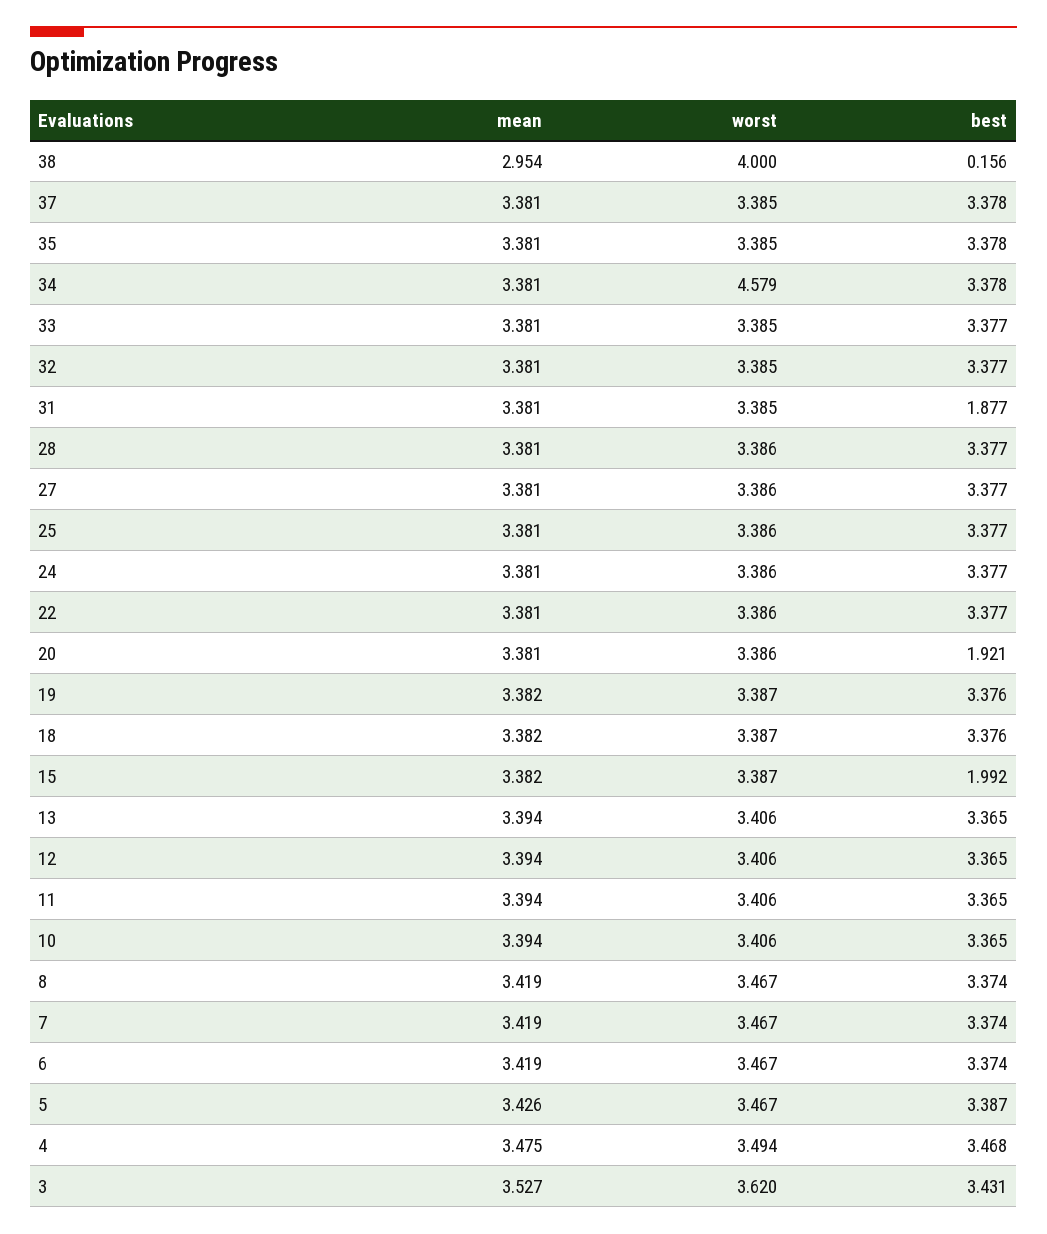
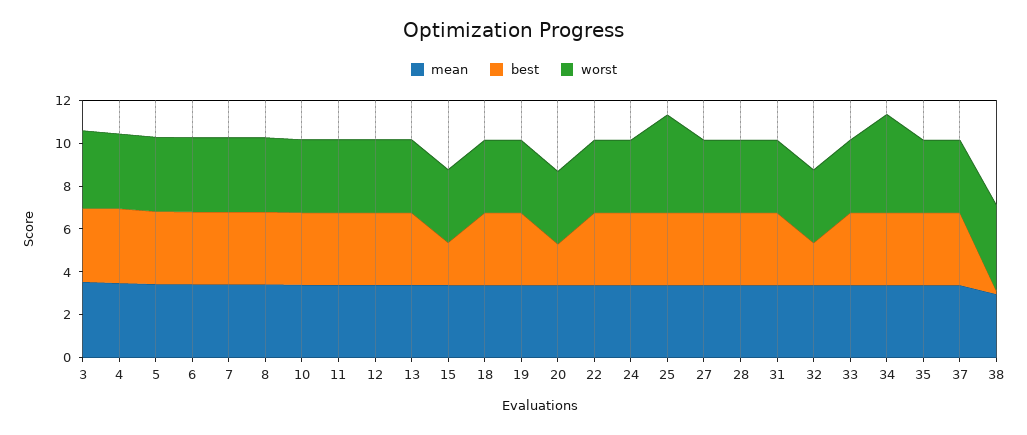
best, 32: 3.377 -> 2
best, 31: 1.877 -> 3.5
worst, 25: 3.386 -> 4.5

